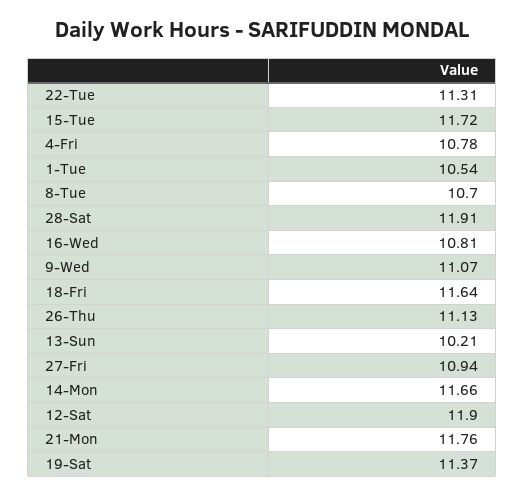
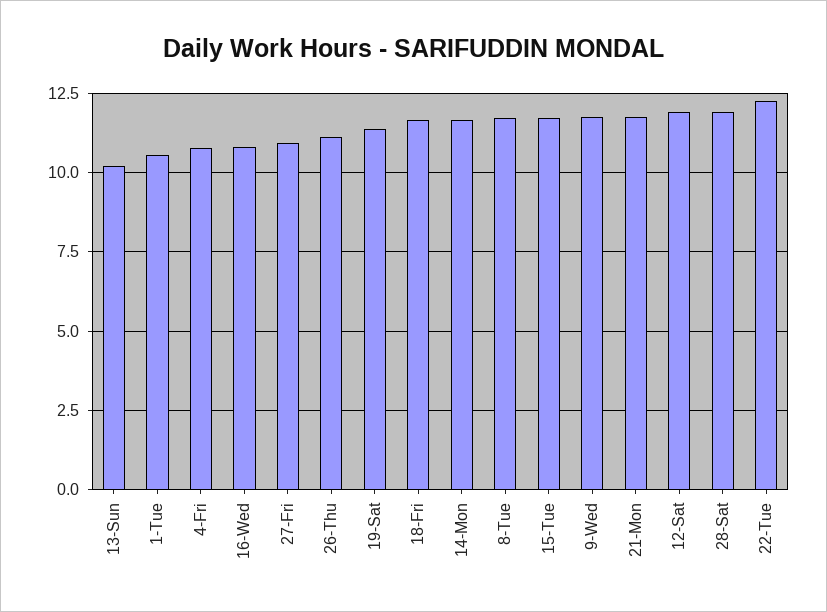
22-Tue: 11.31 -> 12.25
8-Tue: 10.7 -> 11.75
9-Wed: 11.07 -> 11.75

